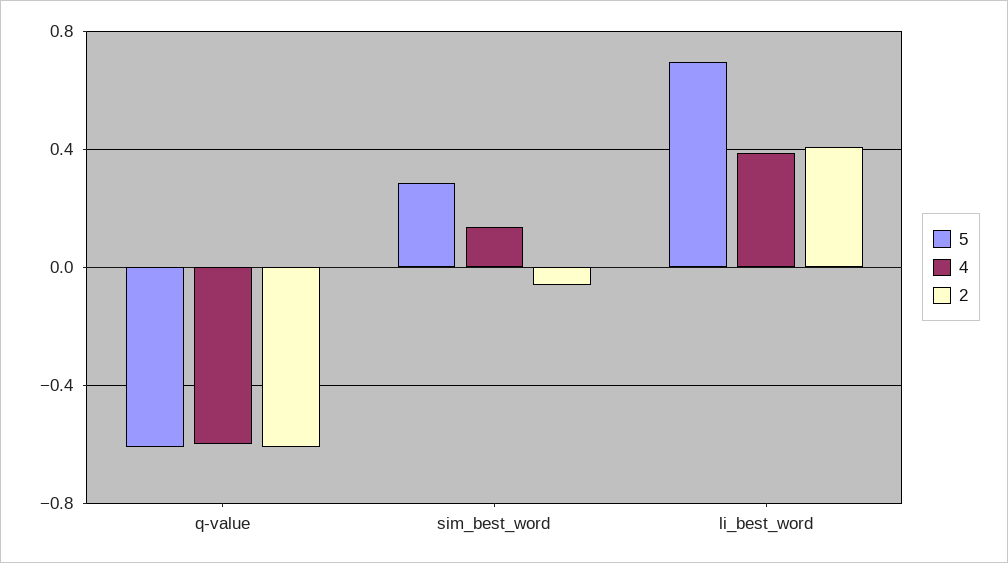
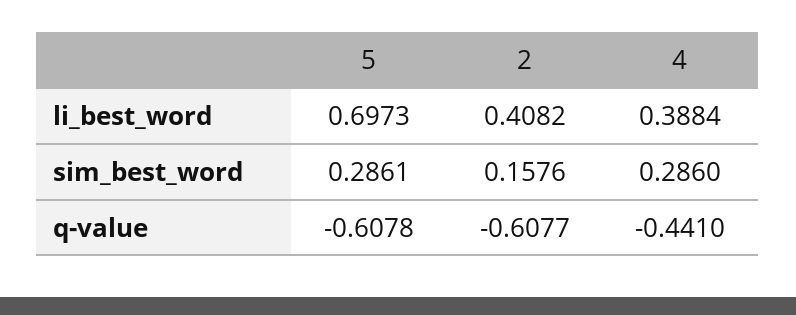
4, q-value: -0.6 -> -0.441
4, sim_best_word: 0.15 -> 0.286
2, sim_best_word: -0.05 -> 0.1576

